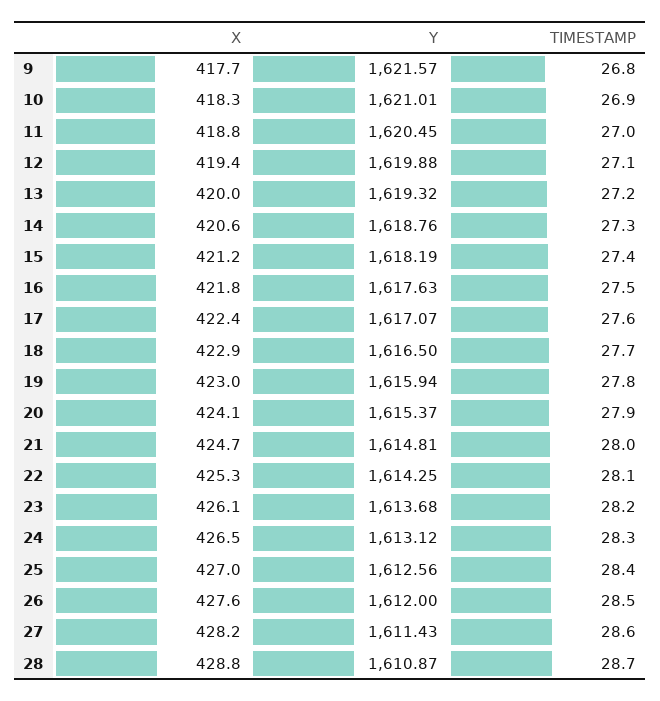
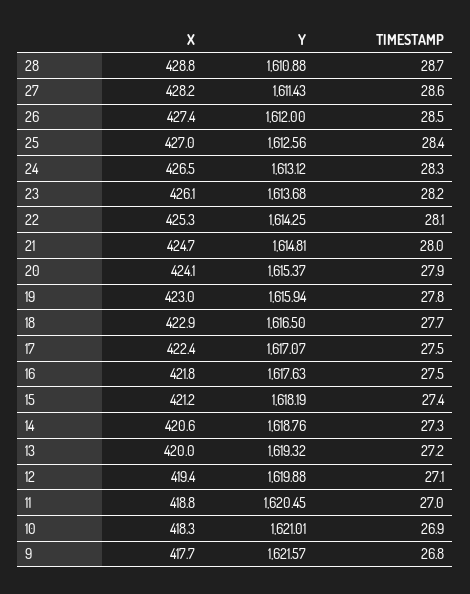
TIMESTAMP, 17: 27.6 -> 27.5
X, 26: 427.6 -> 427.4
Y, 28: 1610.87 -> 1610.88

